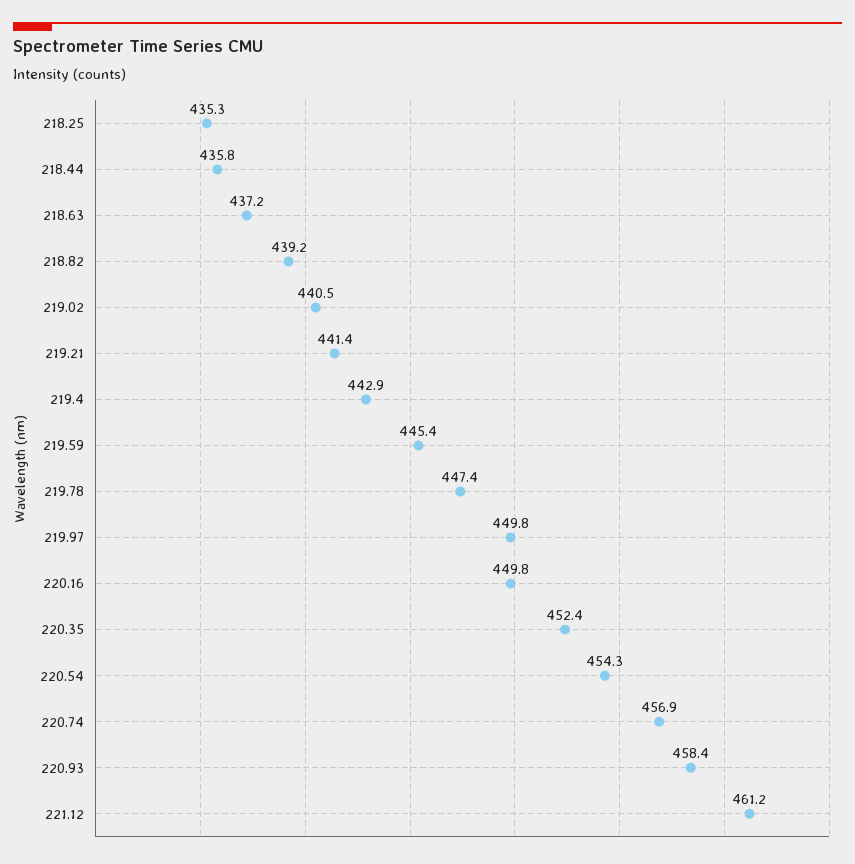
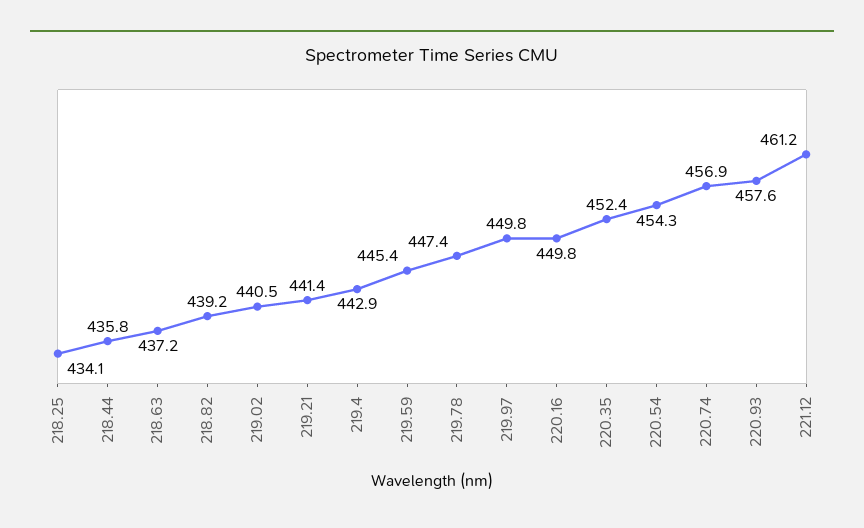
218.25: 435.3 -> 434.1
220.93: 458.4 -> 457.6

